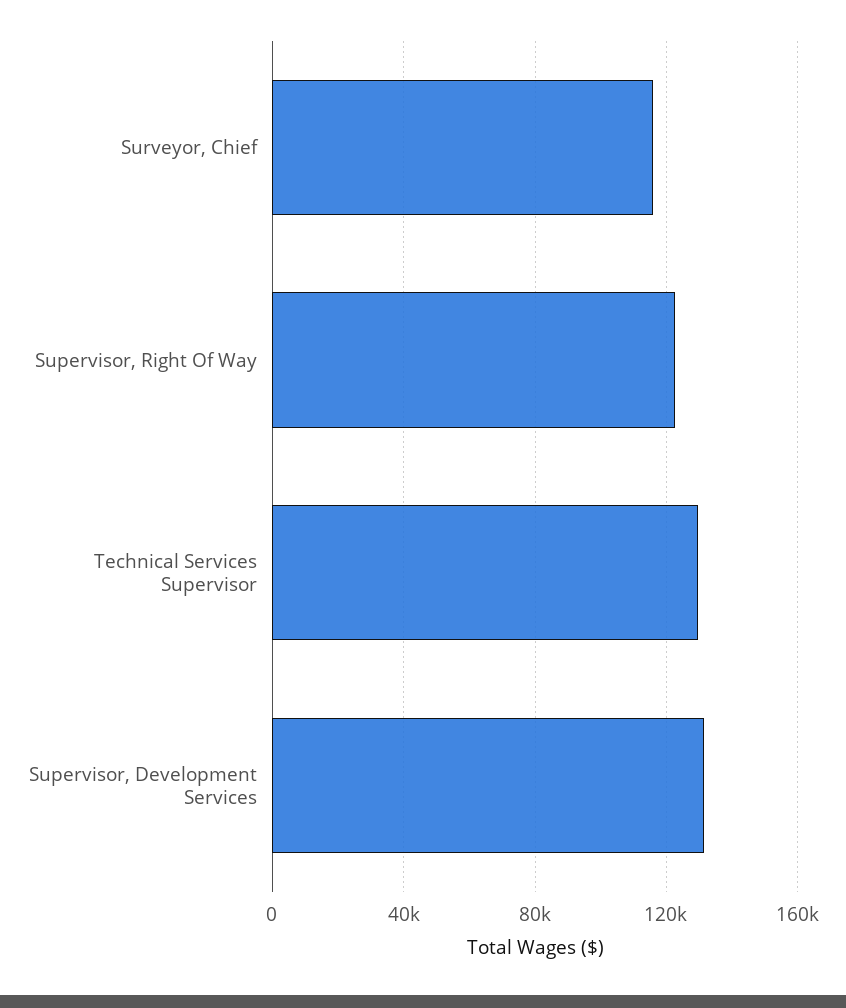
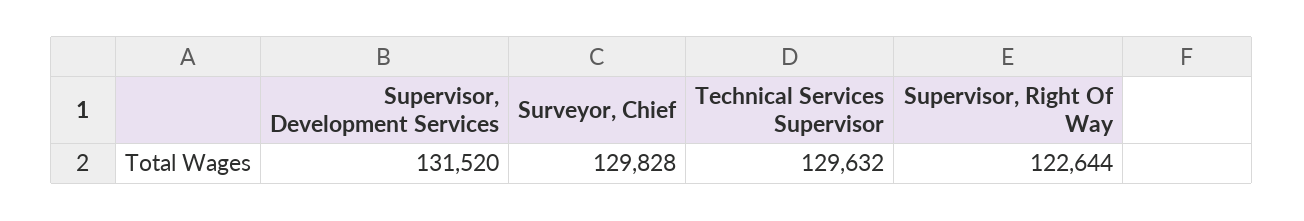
Surveyor, Chief: 115000 -> 129828

